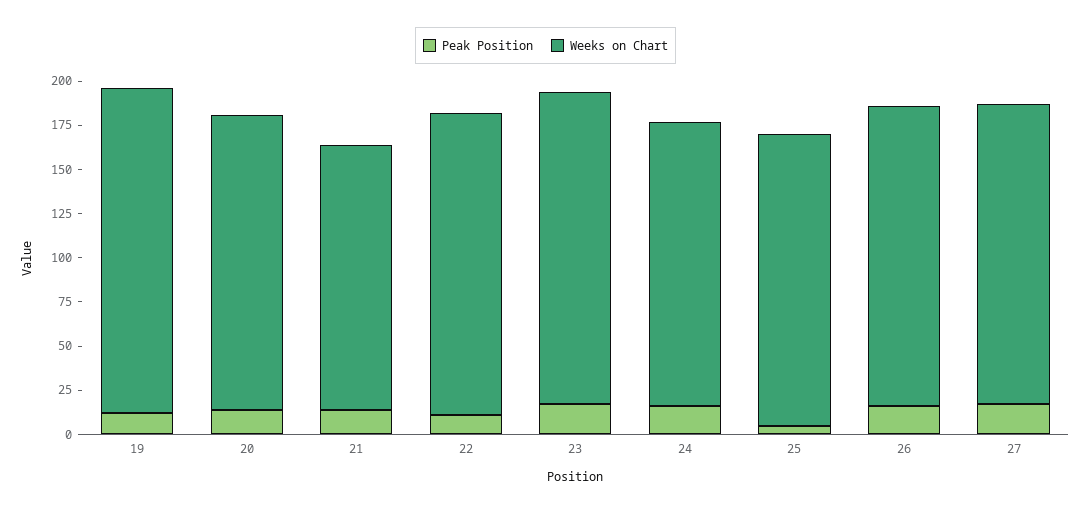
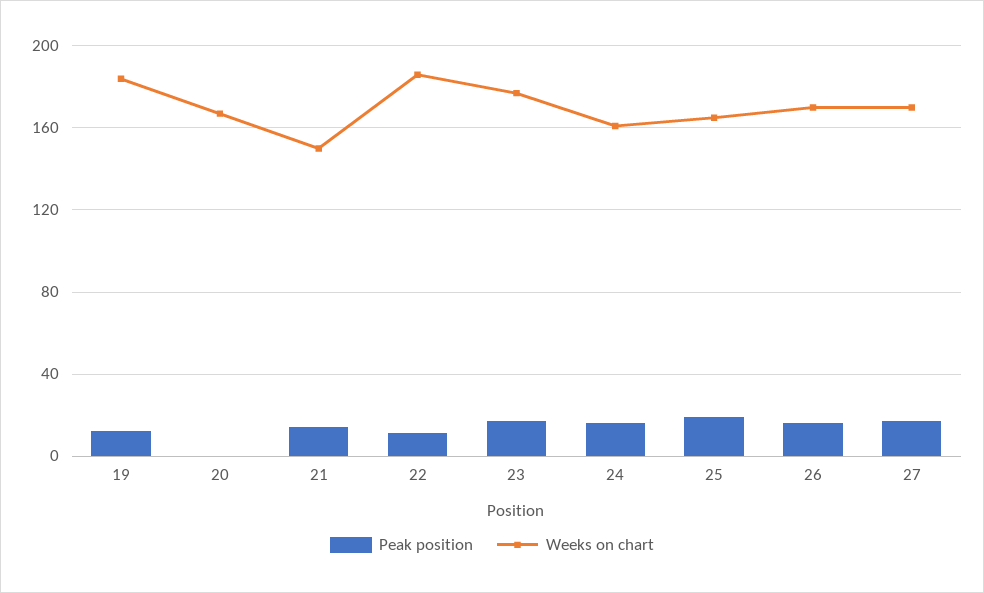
Peak Position, 20: 15 -> 0
Weeks on Chart, 22: 170 -> 185
Peak Position, 25: 5 -> 20

